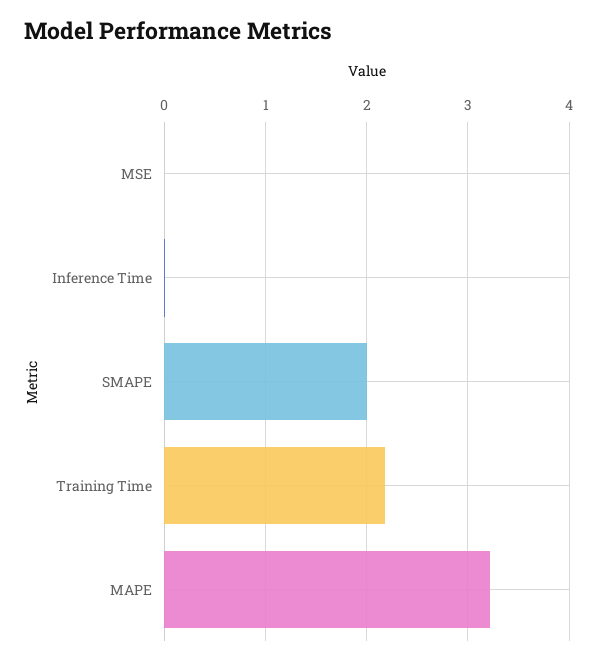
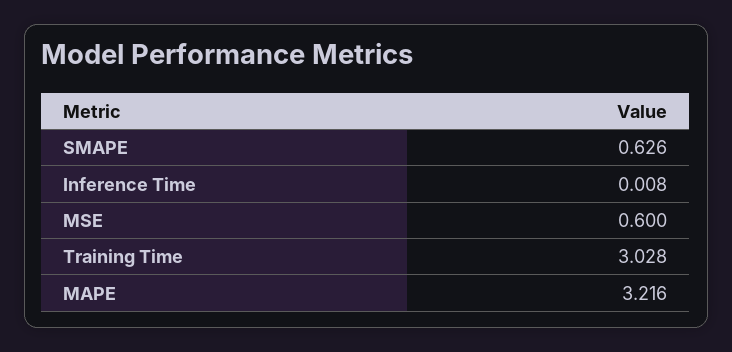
MSE: 0 -> 0.6
SMAPE: 2 -> 0.626
Training Time: 2.2 -> 3.028

